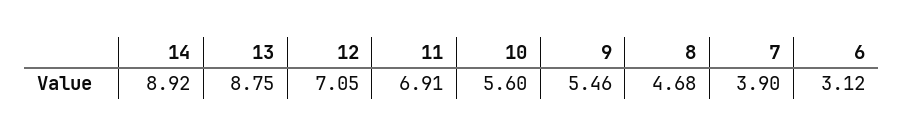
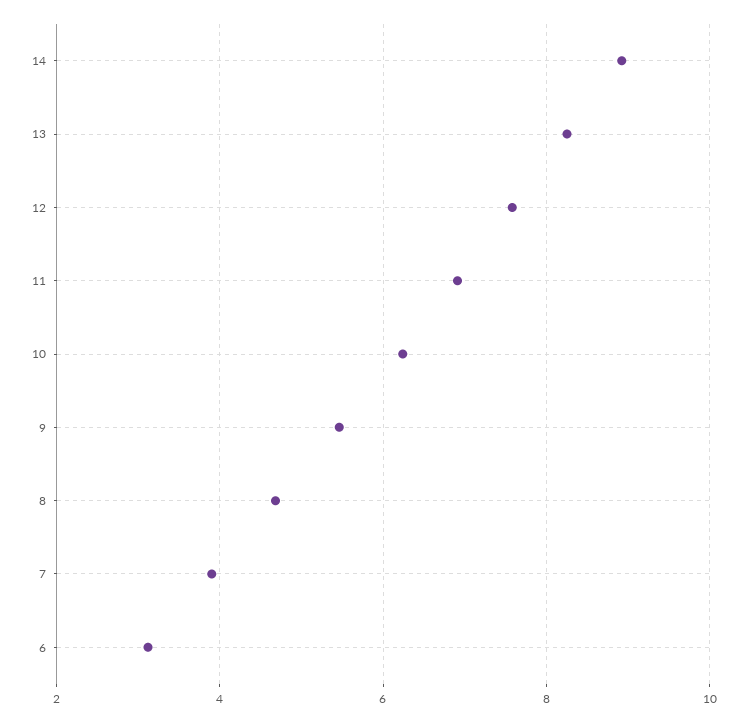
13: 8.75 -> 8.2
12: 7.05 -> 7.6
10: 5.6 -> 6.2

